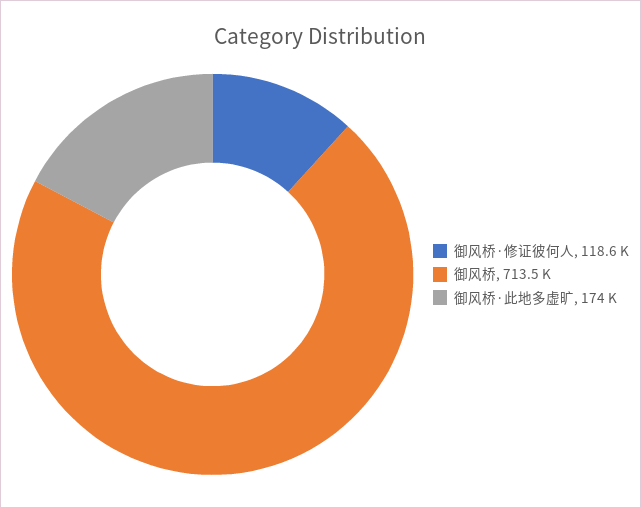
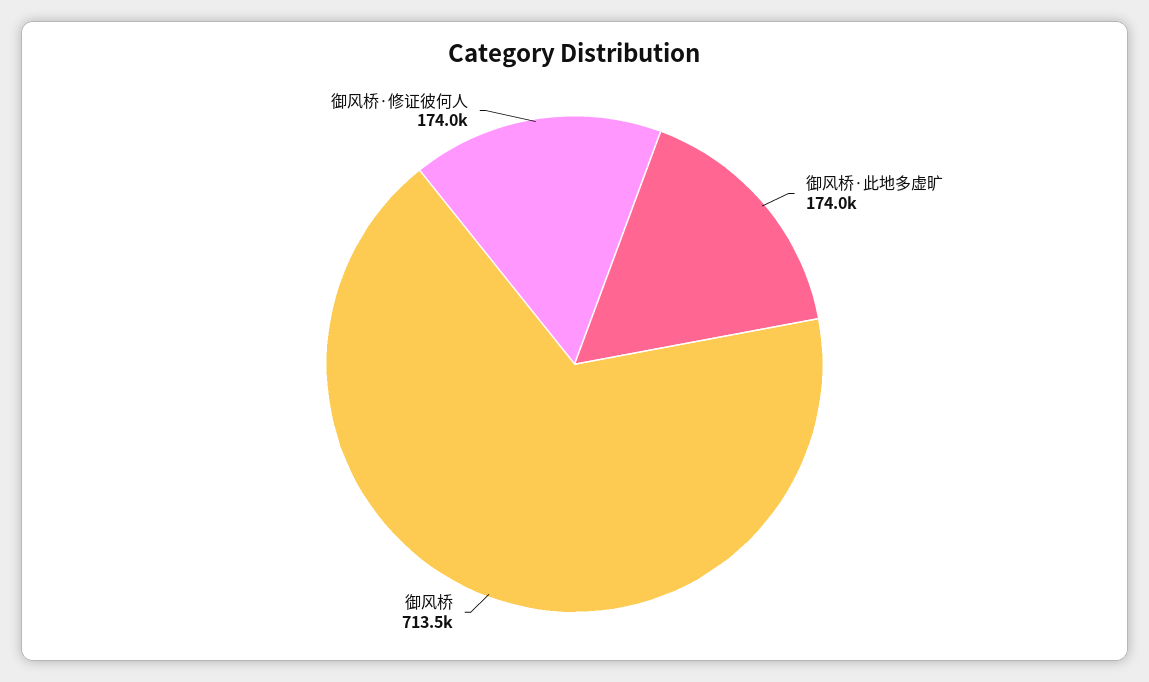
御风桥·修证彼何人: 118600 -> 174000

